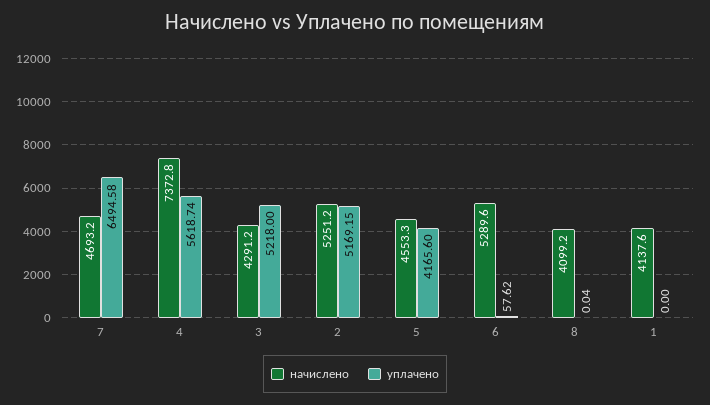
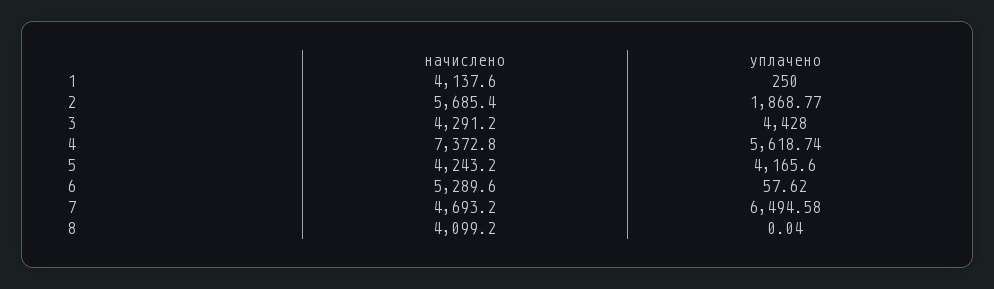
уплачено, 3: 5218 -> 4428
начислено, 2: 5251.2 -> 5685.4
уплачено, 2: 5169.15 -> 1868.77
начислено, 5: 4553.3 -> 4243.2
уплачено, 1: 0 -> 250

